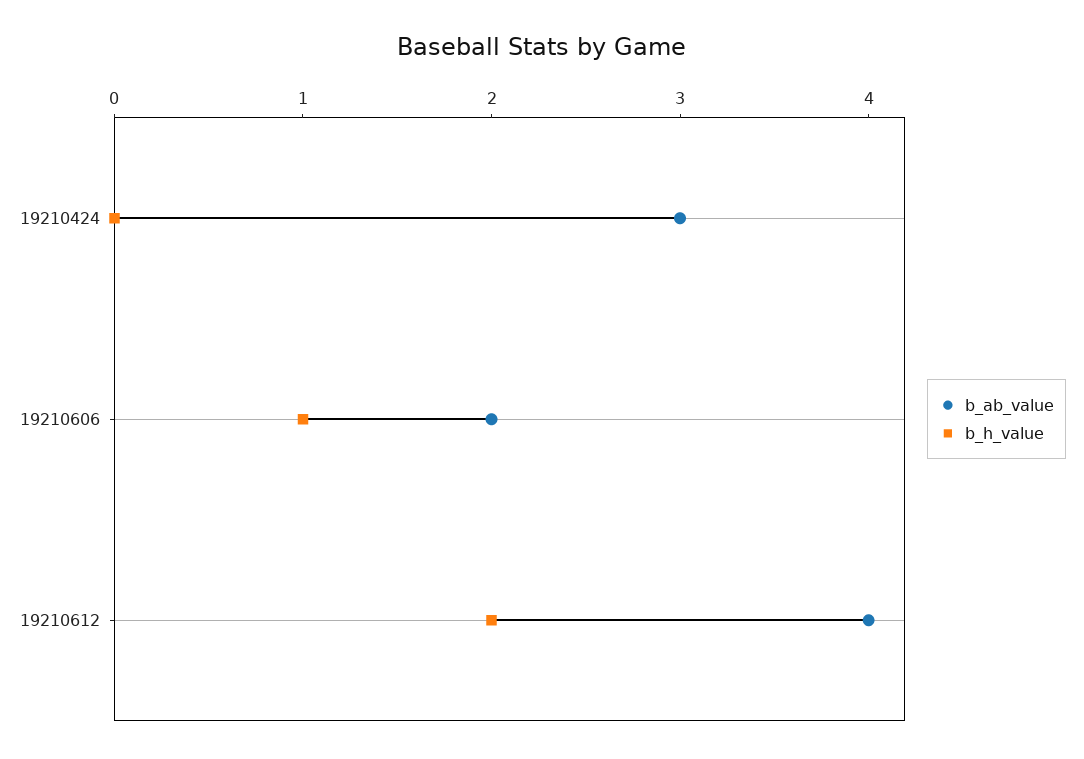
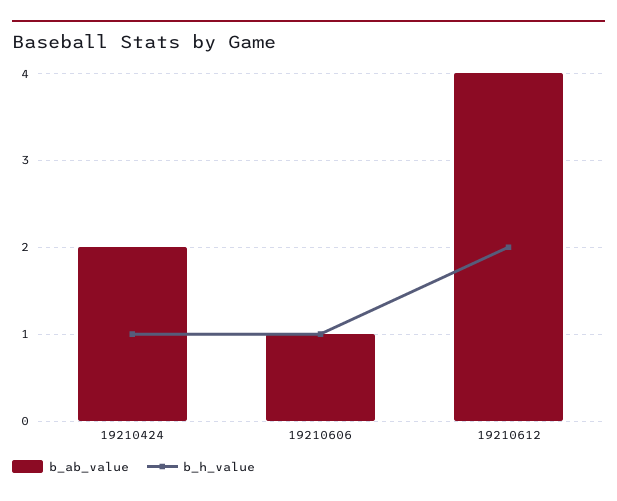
b_ab_value, 19210424: 3 -> 2
b_h_value, 19210424: 0 -> 1
b_ab_value, 19210606: 2 -> 1

